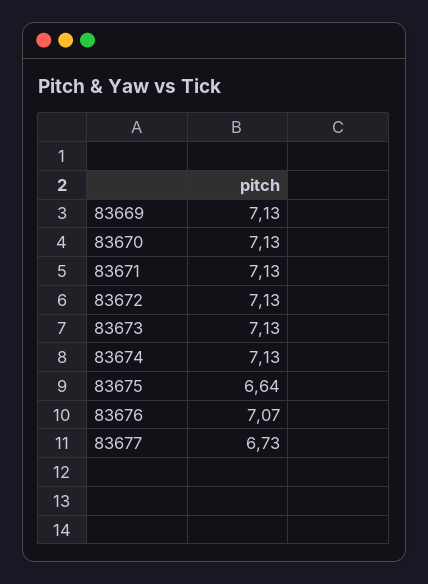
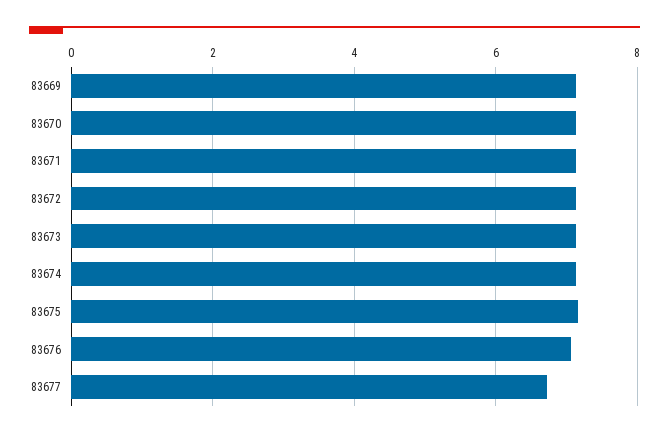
83675: 6.64 -> 7.2

